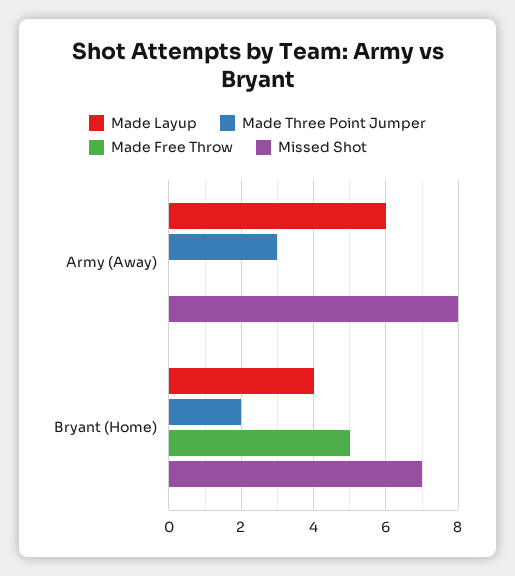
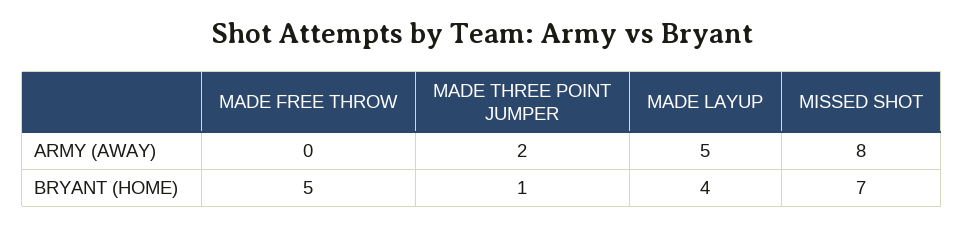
Made Layup, Army (Away): 6 -> 5
Made Three Point Jumper, Army (Away): 3 -> 2
Made Three Point Jumper, Bryant (Home): 2 -> 1

